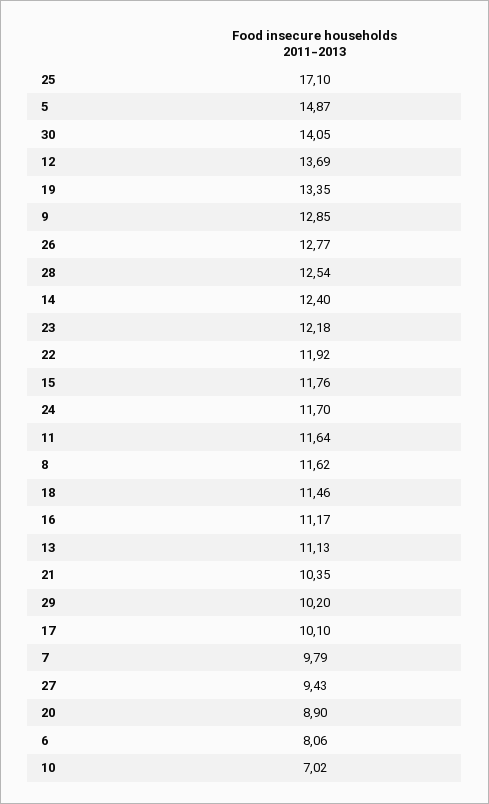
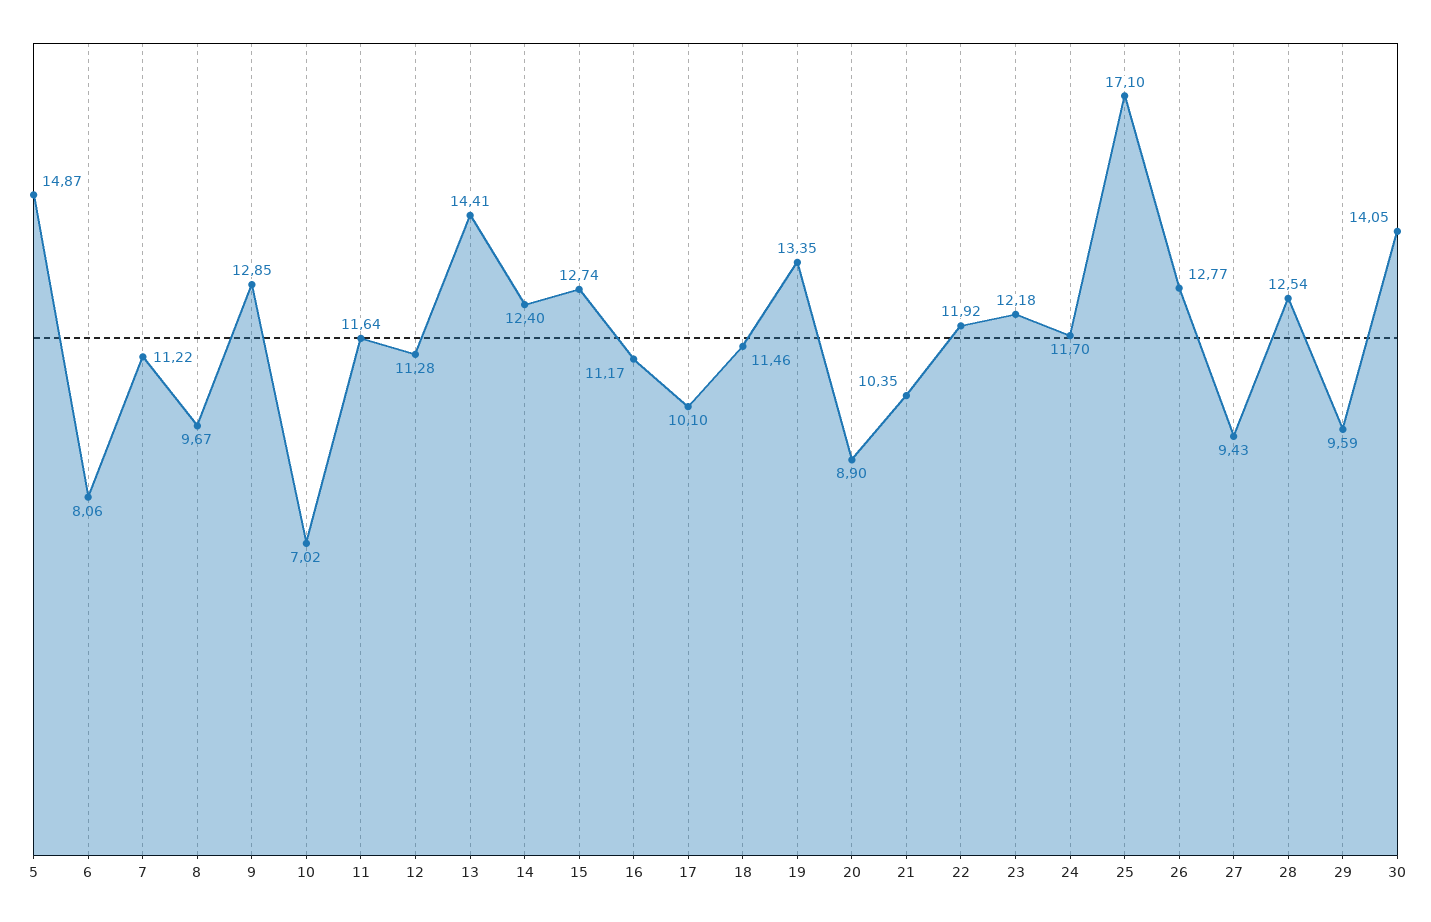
12: 13.69 -> 11.28
15: 11.76 -> 12.74
8: 11.62 -> 9.67
13: 11.13 -> 14.41
29: 10.2 -> 9.59
7: 9.79 -> 11.22

